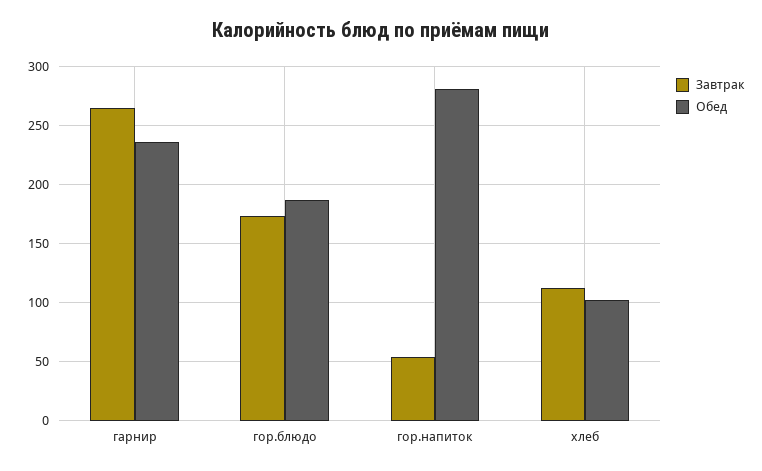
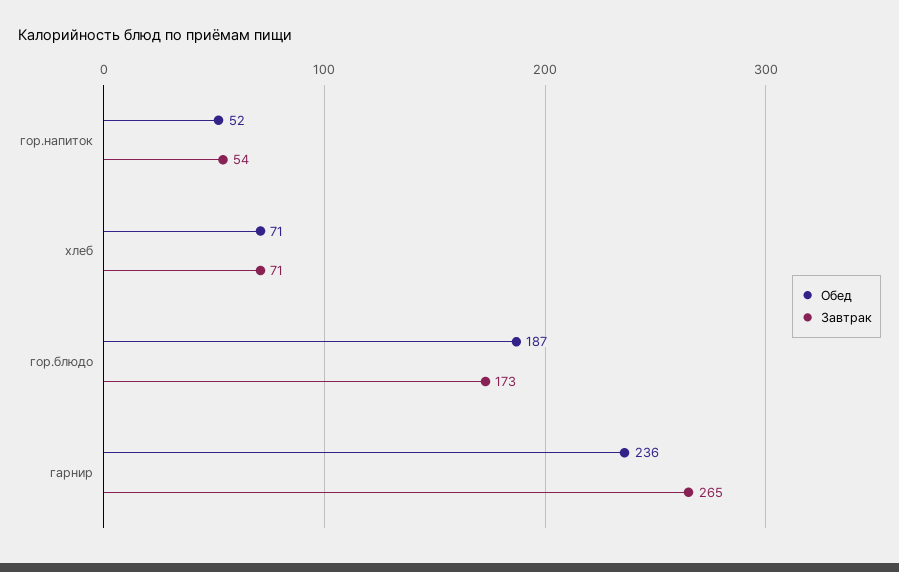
Обед, гор.напиток: 280 -> 52
Завтрак, хлеб: 110 -> 71
Обед, хлеб: 100 -> 71

